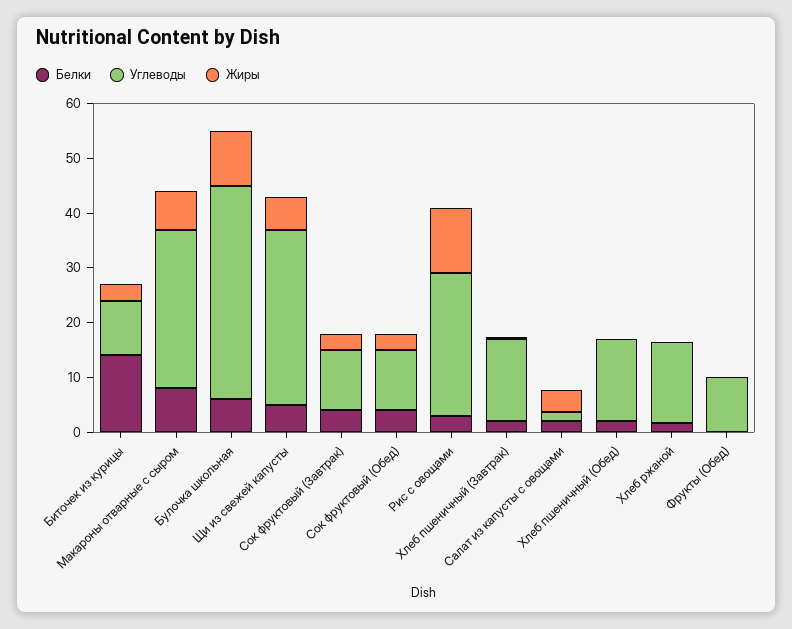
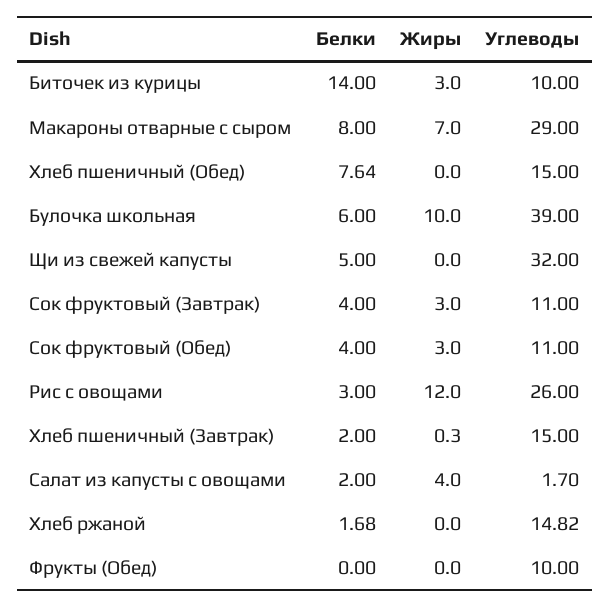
Жиры, Щи из свежей капусты: 6 -> 0
Белки, Хлеб пшеничный (Обед): 2 -> 7.64

